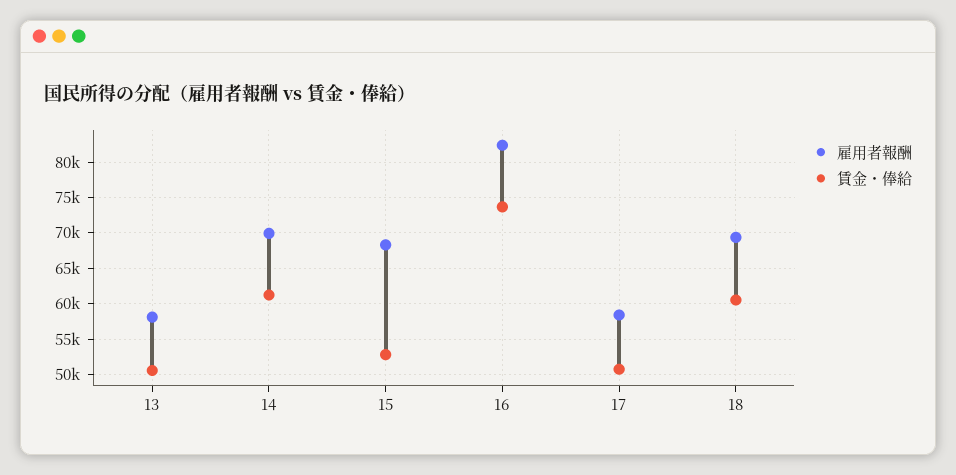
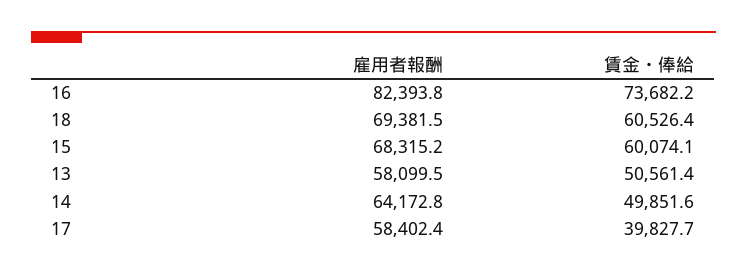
雇用者報酬, 14: 70000 -> 64172.8
賃金・俸給, 14: 61000 -> 49851.6
賃金・俸給, 15: 53000 -> 60074.1
賃金・俸給, 17: 51000 -> 39827.7

